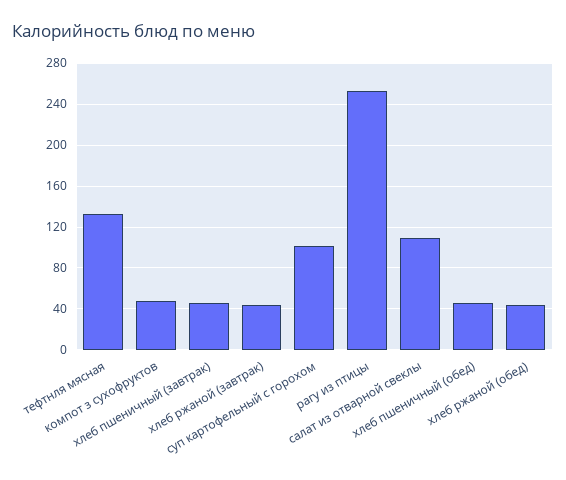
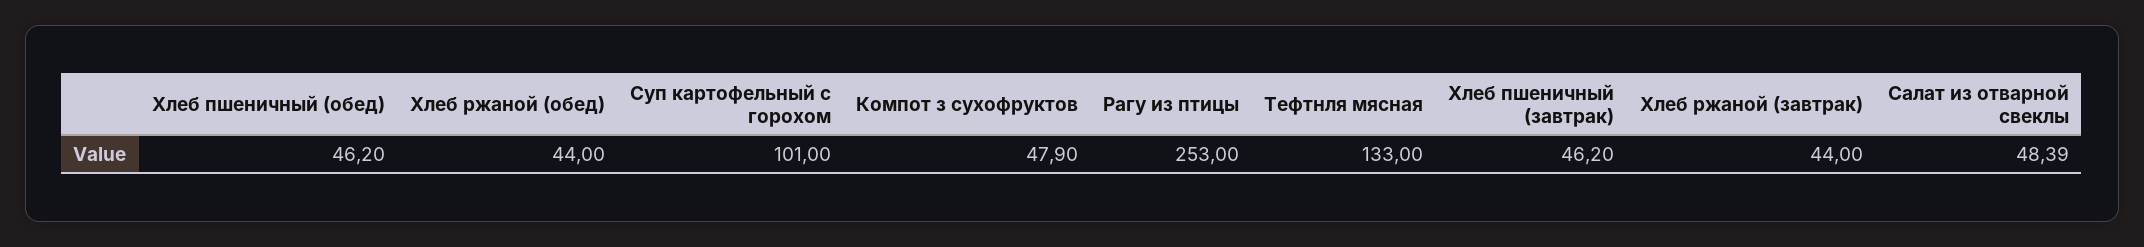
салат из отварной свеклы: 110 -> 48.39

